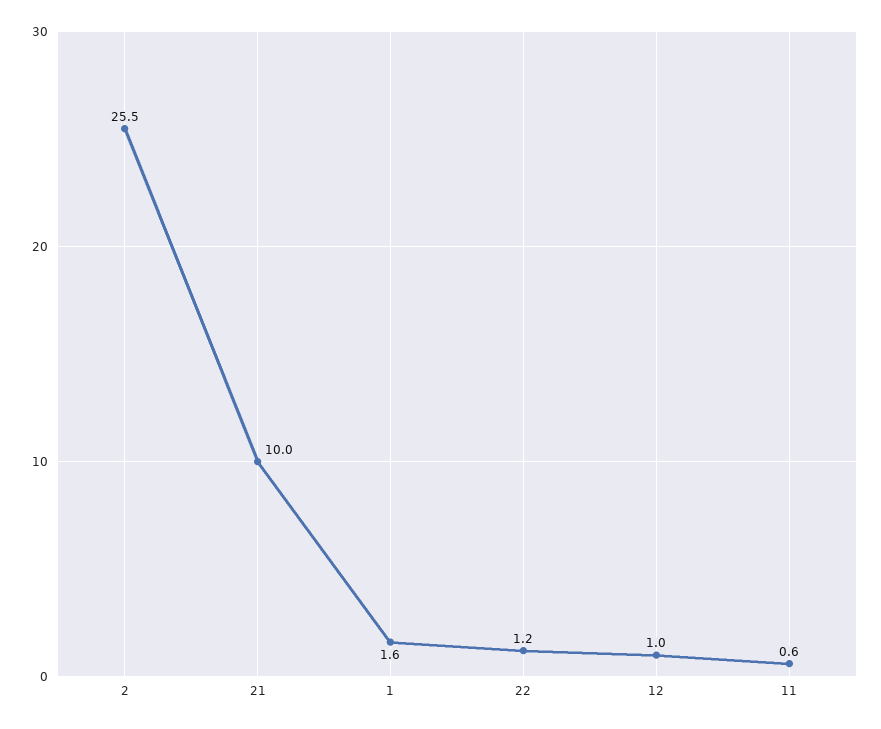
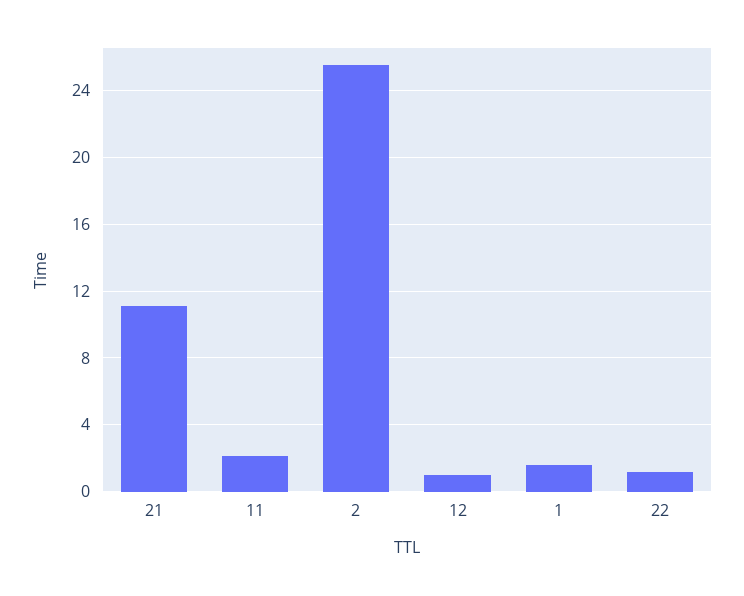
21: 10 -> 11
11: 0.6 -> 2

